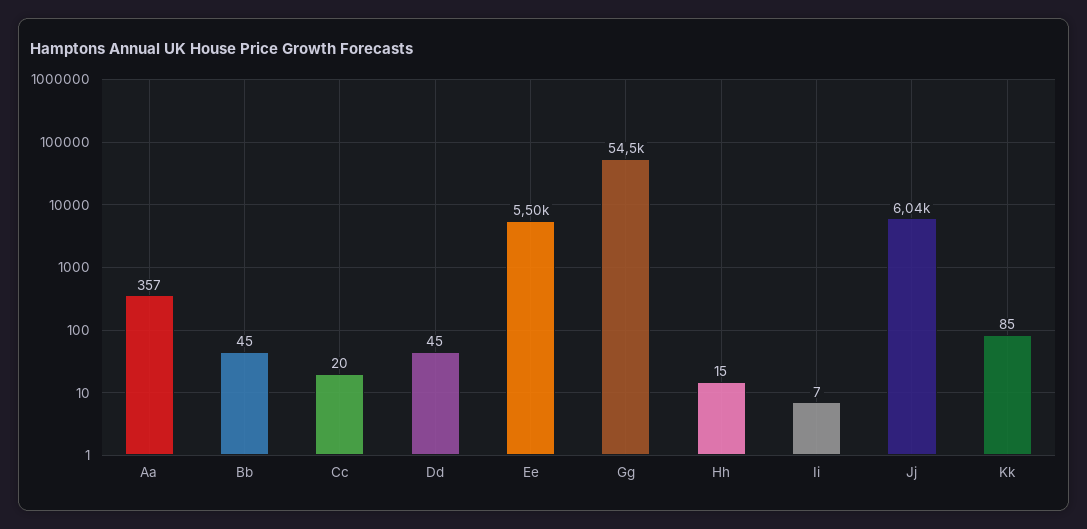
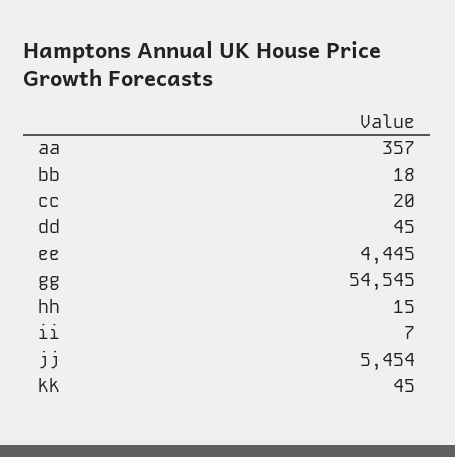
Bb: 45 -> 18
Ee: 5500 -> 4445
Jj: 6040 -> 5454
Kk: 85 -> 45

